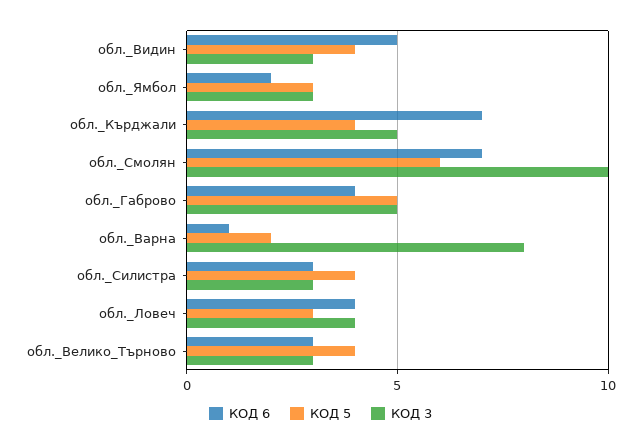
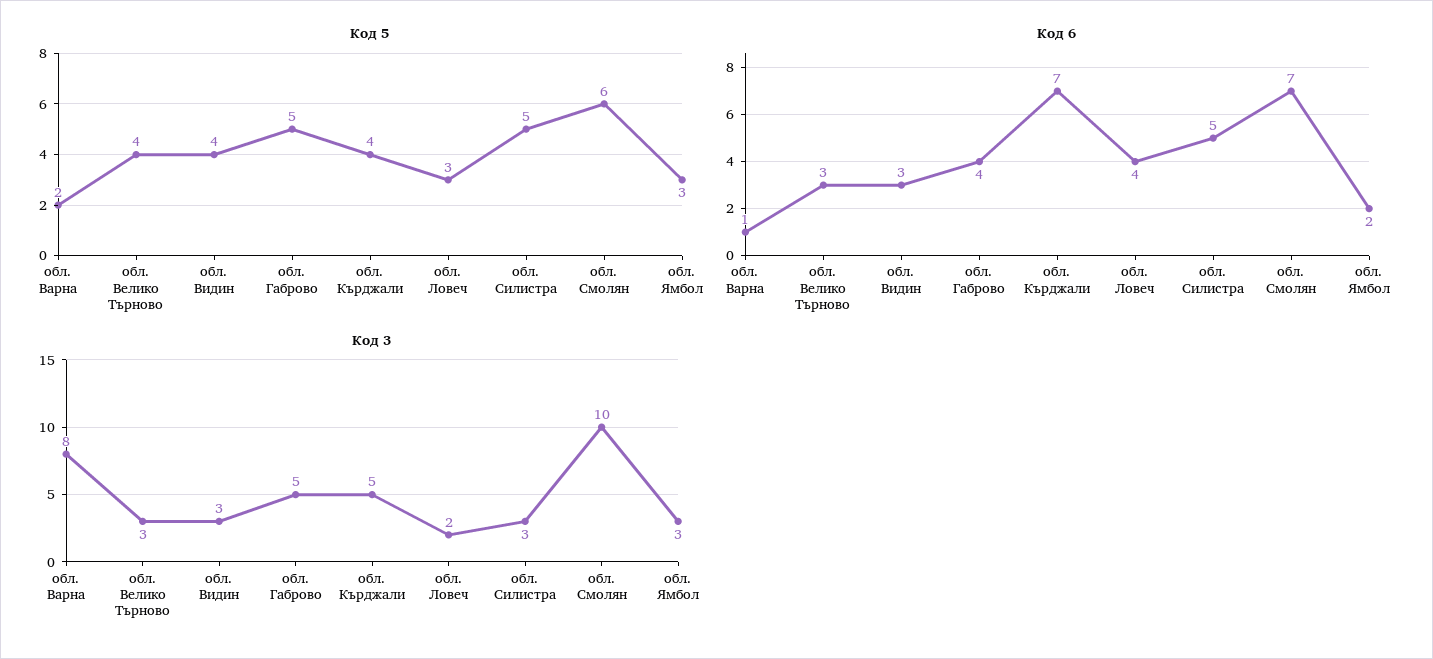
КОД 6, обл._Видин: 5 -> 3
КОД 6, обл._Силистра: 3 -> 5
КОД 5, обл._Силистра: 4 -> 5
КОД 3, обл._Ловеч: 4 -> 2

